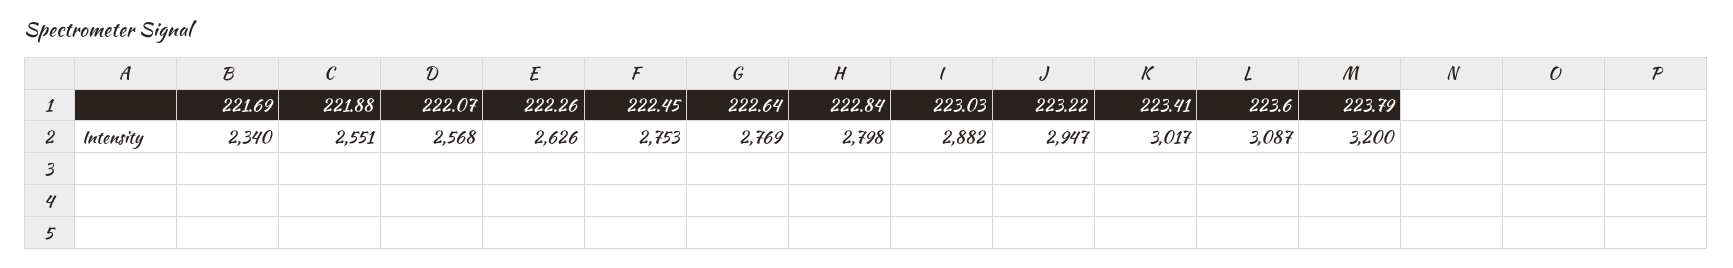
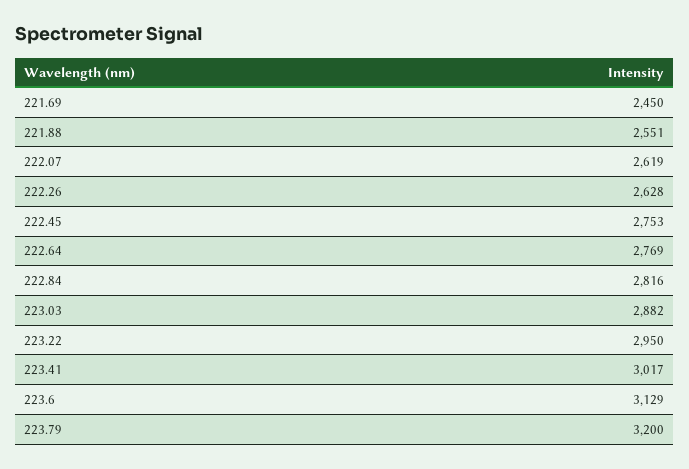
221.69: 2340 -> 2450
222.07: 2568 -> 2619
222.26: 2626 -> 2628
222.84: 2798 -> 2816
223.22: 2947 -> 2950
223.6: 3087 -> 3129

